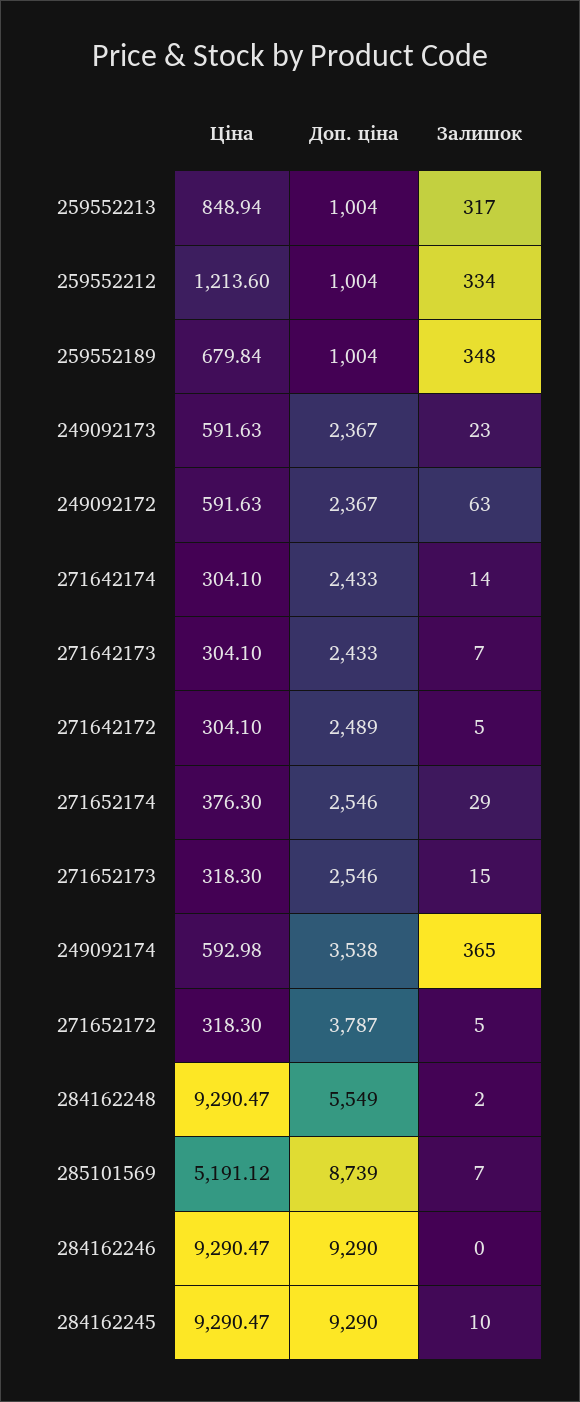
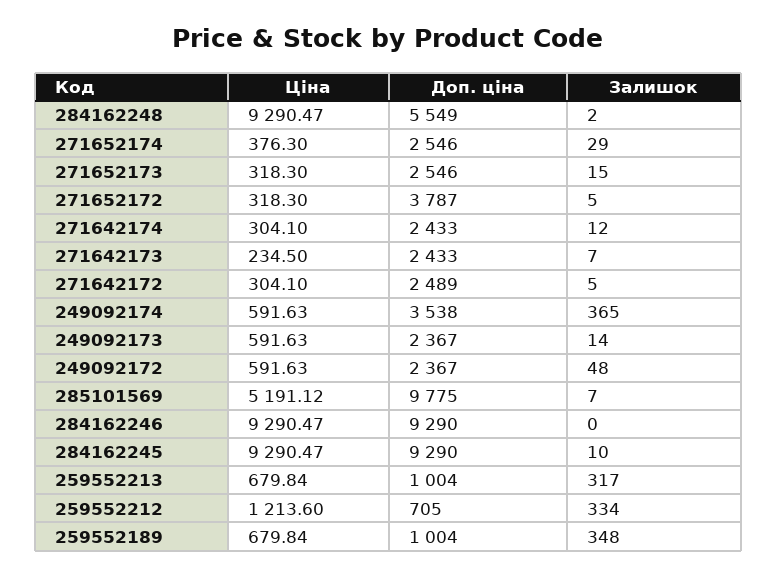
Ціна, 259552213: 848.94 -> 679.84
Доп. ціна, 259552212: 1004 -> 705
Залишок, 249092173: 23 -> 14
Залишок, 249092172: 63 -> 48
Залишок, 271642174: 14 -> 12
Ціна, 271642173: 304.1 -> 234.5
Ціна, 249092174: 592.98 -> 591.63
Доп. ціна, 285101569: 8739 -> 9775

